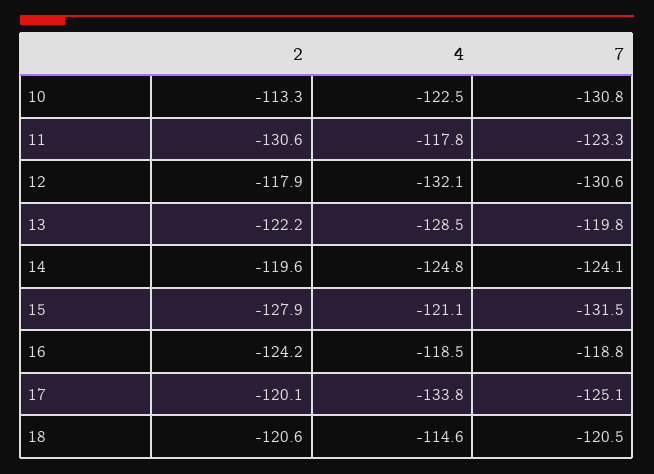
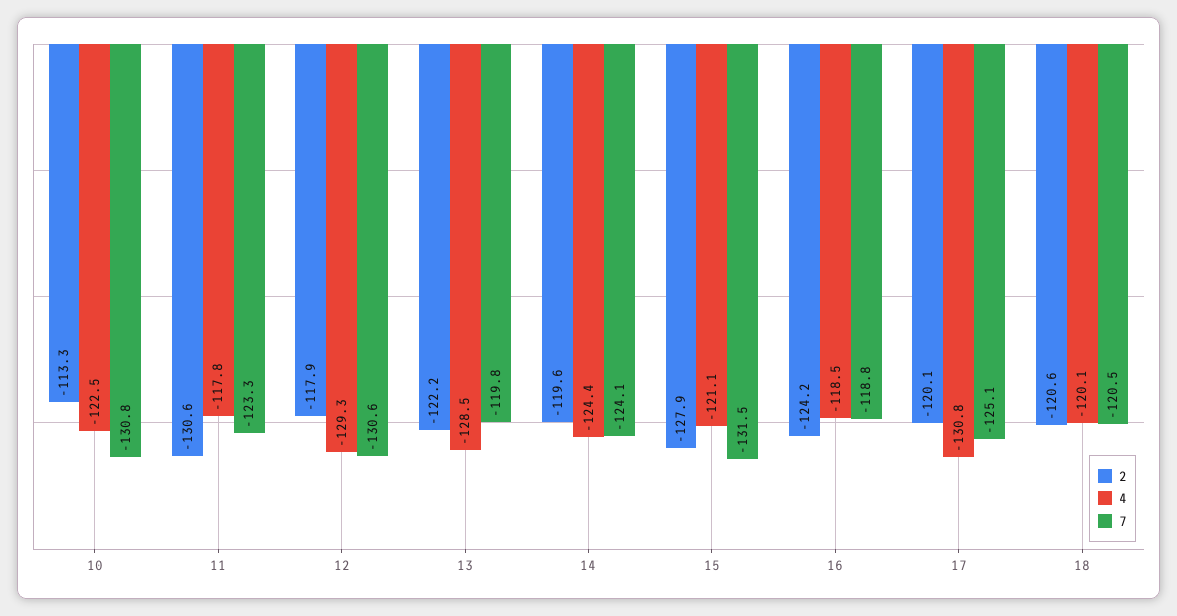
4, 12: -132.1 -> -129.3
4, 14: -124.8 -> -124.4
4, 17: -133.8 -> -130.8
4, 18: -114.6 -> -120.1

